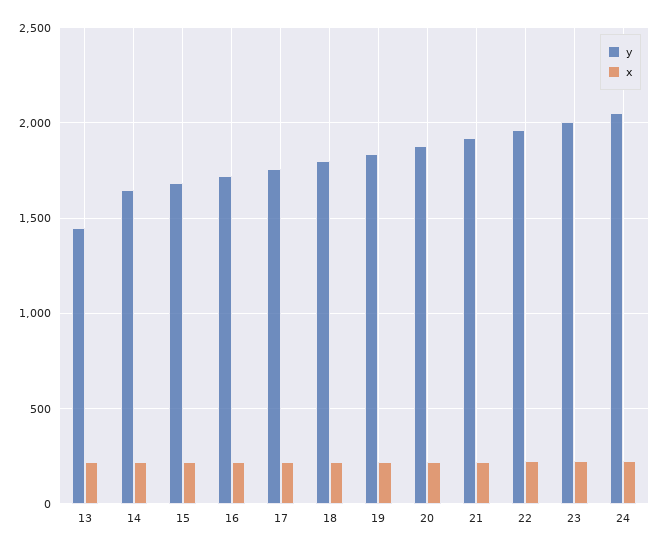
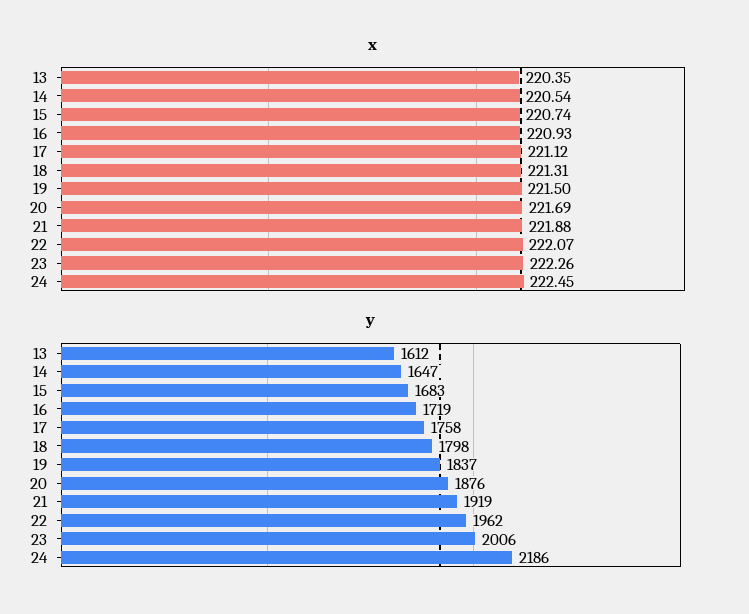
y, 13: 1450 -> 1612
y, 24: 2050 -> 2186

